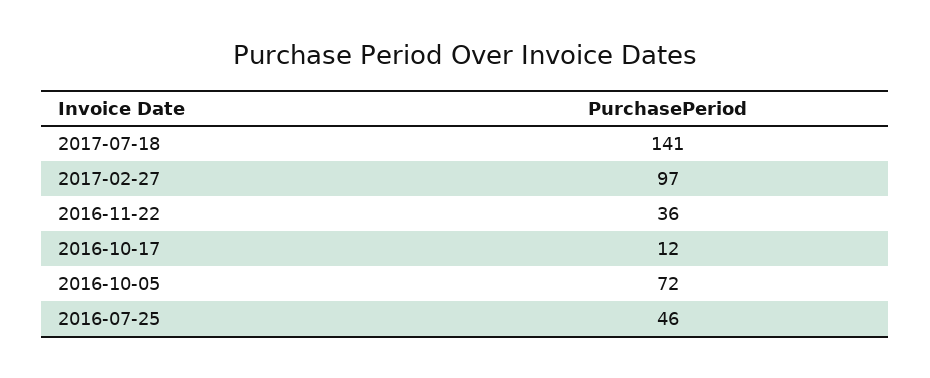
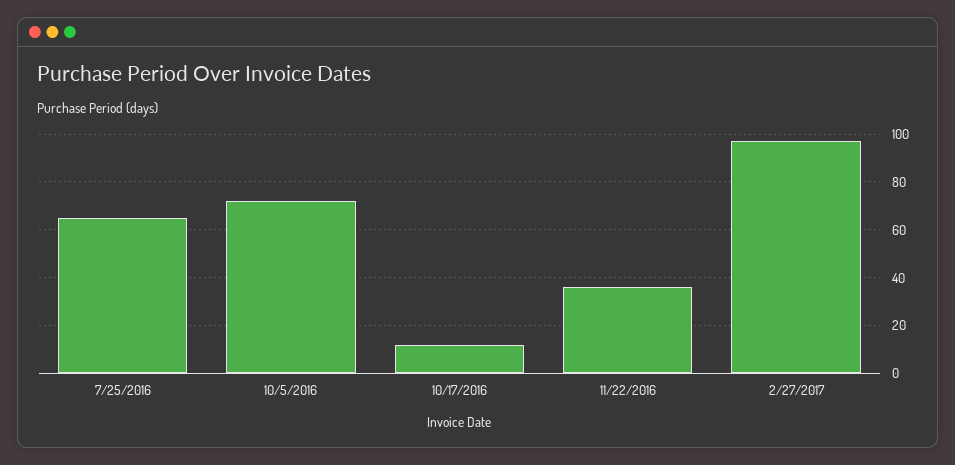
2017-07-18: 141 -> none
2016-07-25: 46 -> 65

